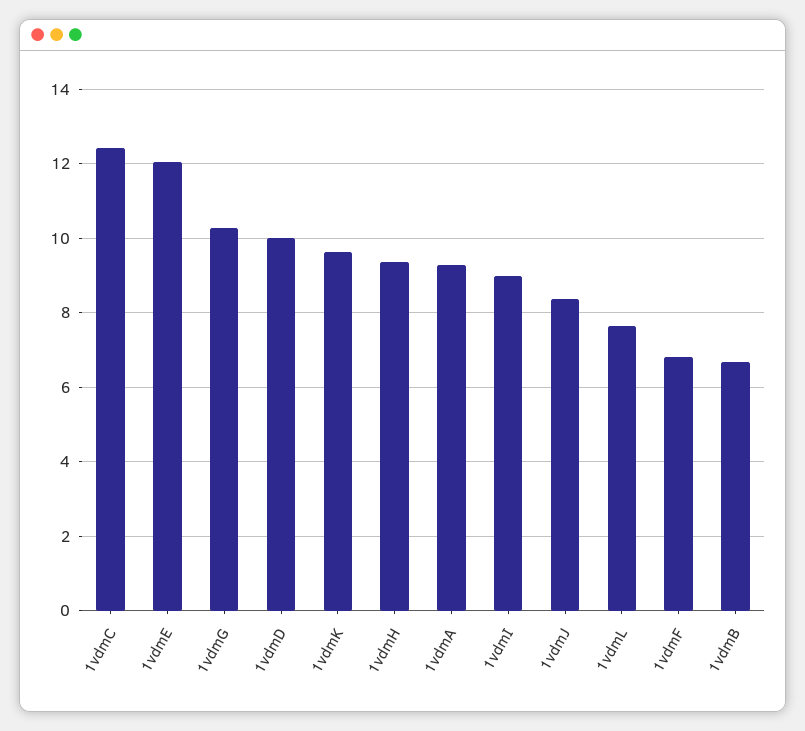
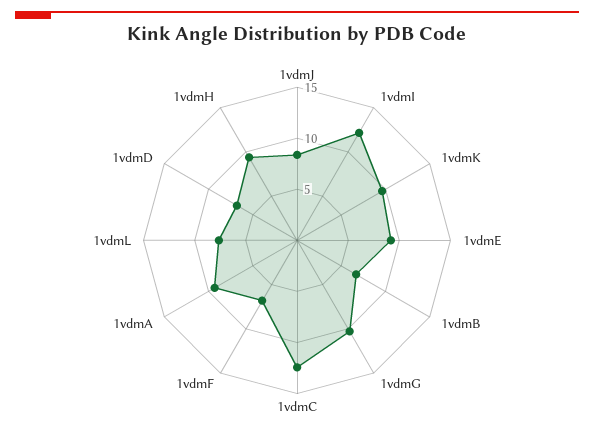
1vdmE: 12 -> 9
1vdmD: 10 -> 7
1vdmI: 9 -> 12

